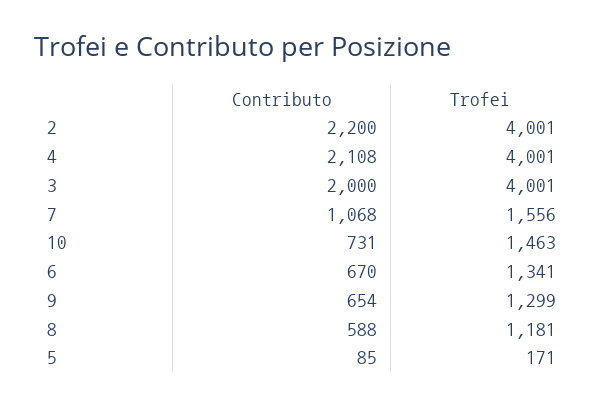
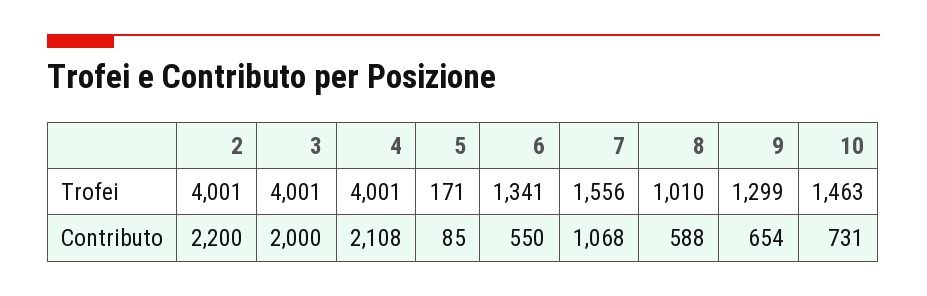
Contributo, 6: 670 -> 550
Trofei, 8: 1181 -> 1010

